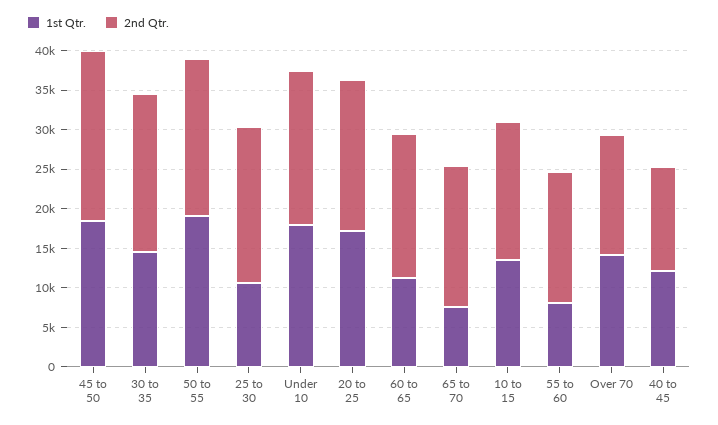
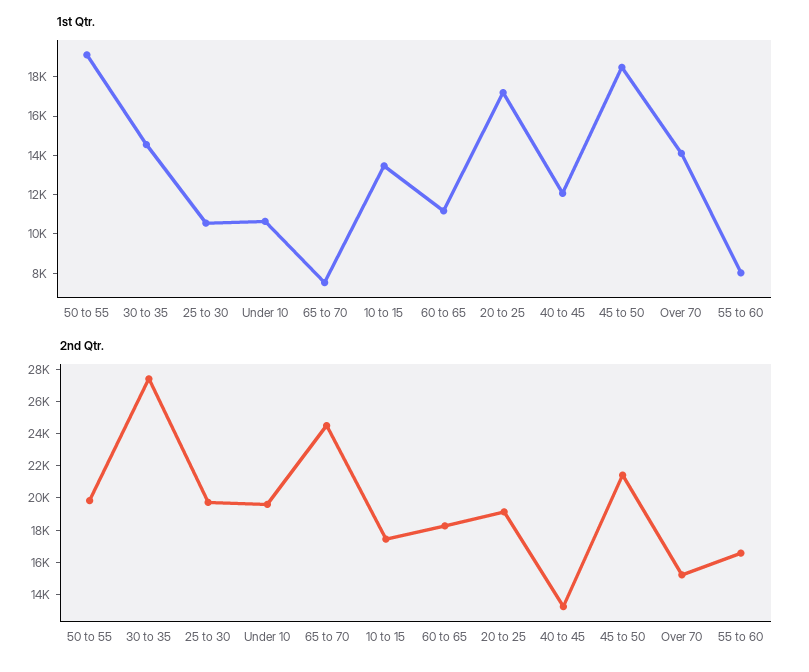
2nd Qtr., 30 to 35: 20000 -> 27500
1st Qtr., Under 10: 17500 -> 10500
2nd Qtr., 65 to 70: 17500 -> 24500

